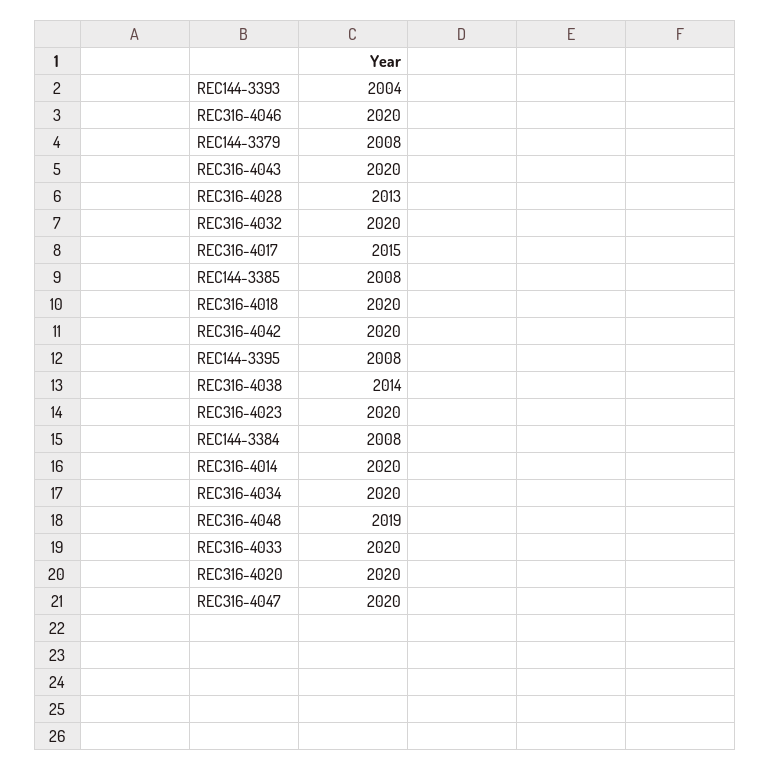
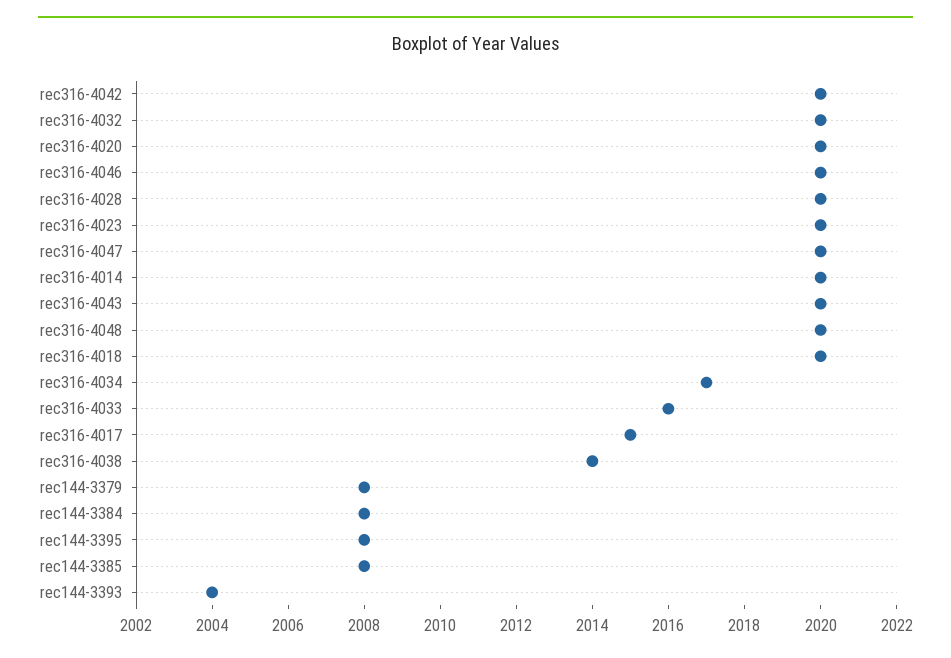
REC316-4028: 2013 -> 2020
REC316-4034: 2020 -> 2017
REC316-4048: 2019 -> 2020
REC316-4033: 2020 -> 2016

